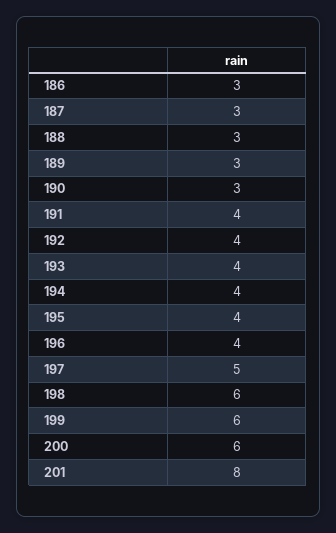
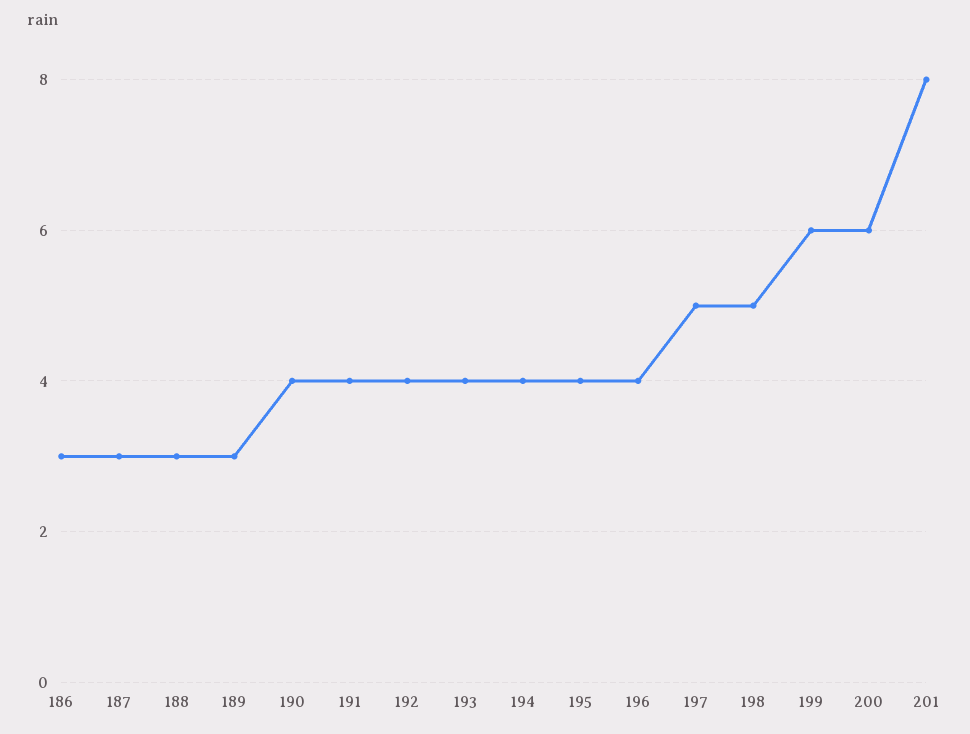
190: 3 -> 4
198: 6 -> 5

